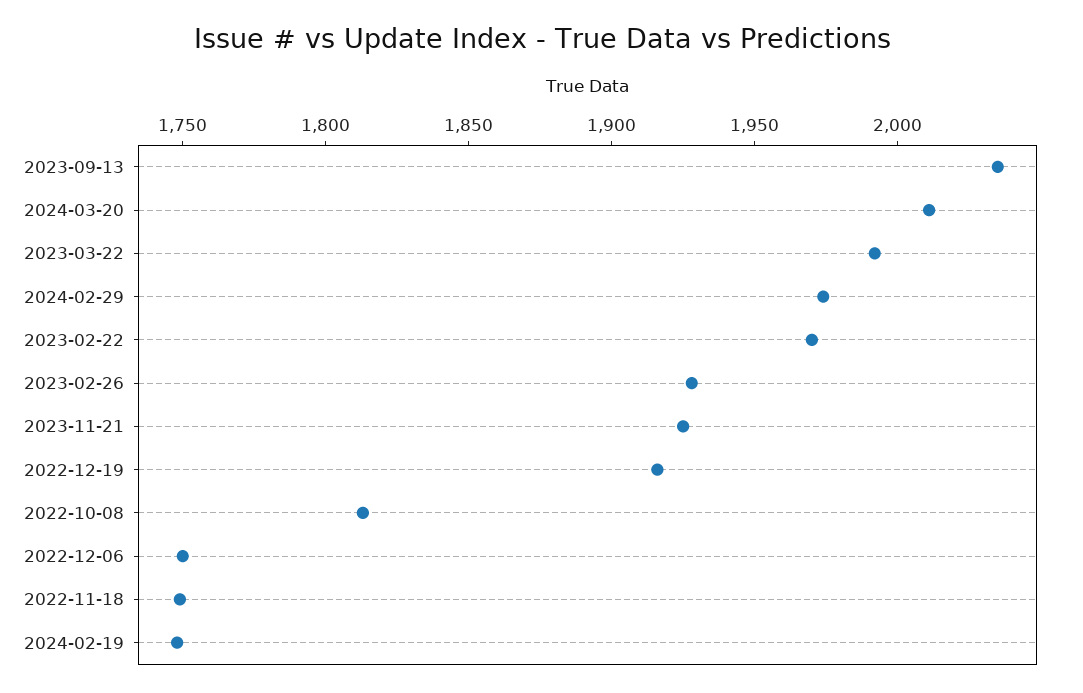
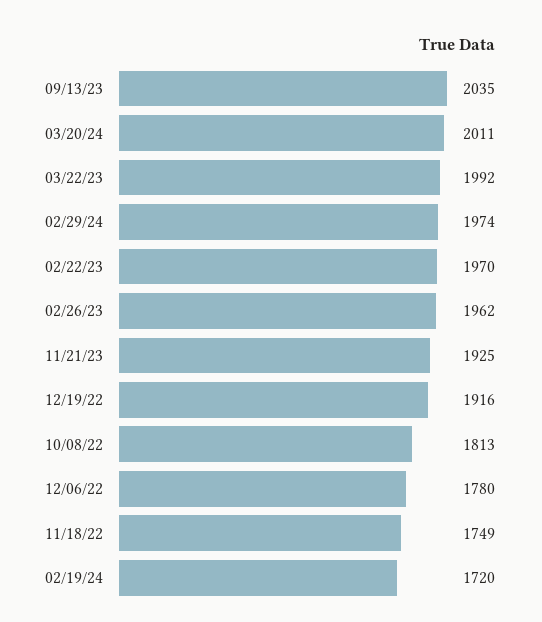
2023-02-26: 1930 -> 1962
2022-12-06: 1750 -> 1780
2024-02-19: 1750 -> 1720

